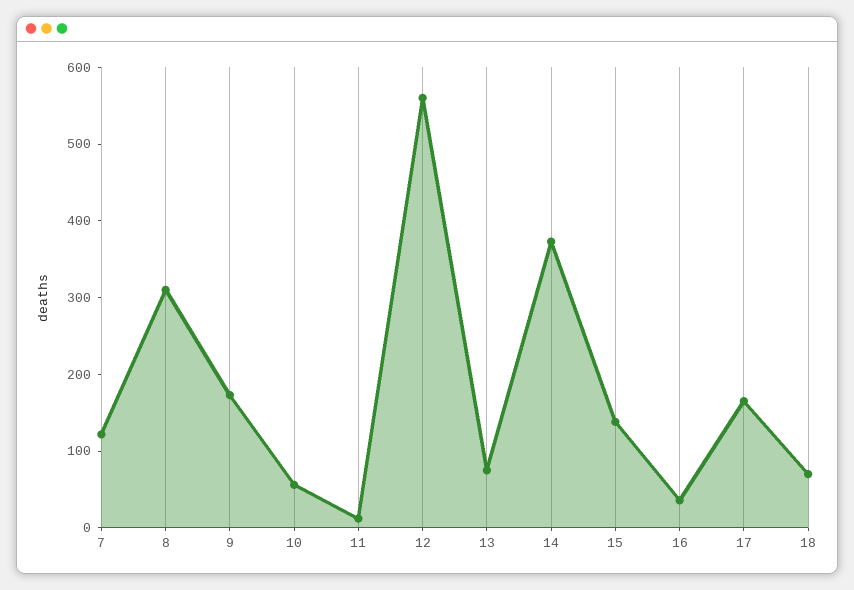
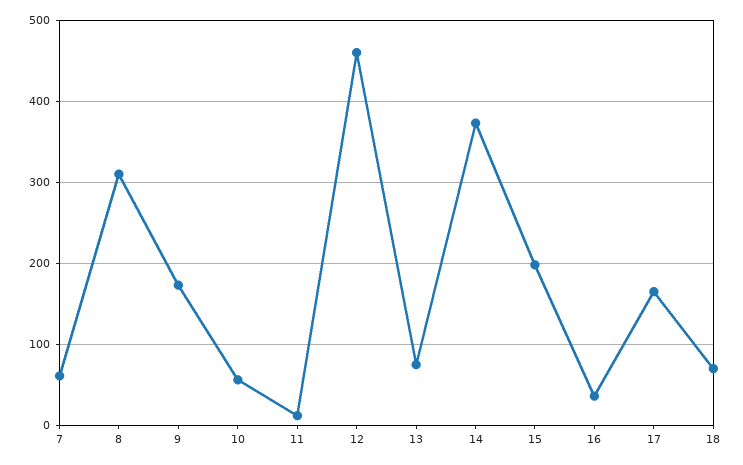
7: 120 -> 60
12: 560 -> 460
15: 140 -> 200

